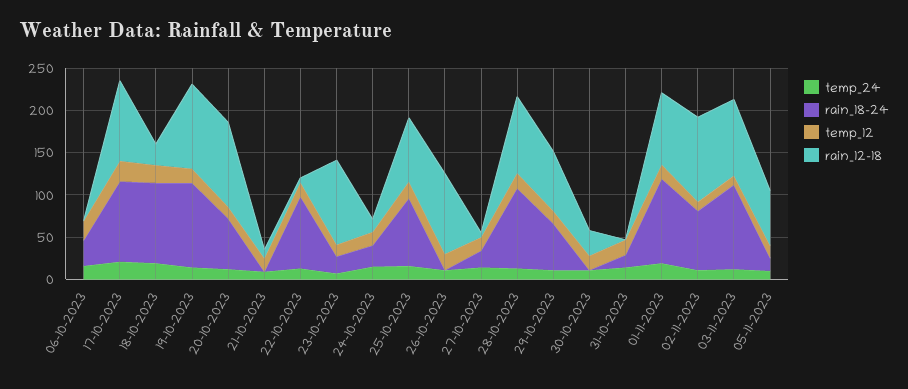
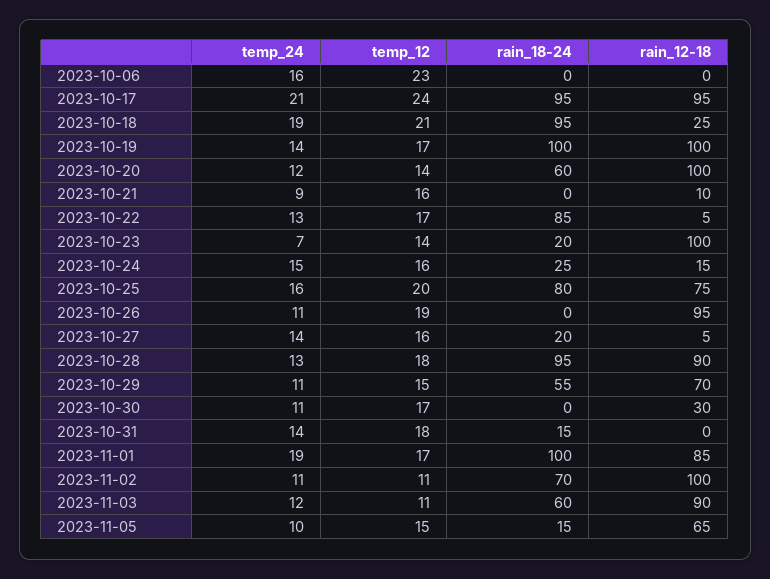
rain_18-24, 06-10-2023: 30 -> 0
rain_18-24, 03-11-2023: 100 -> 60

